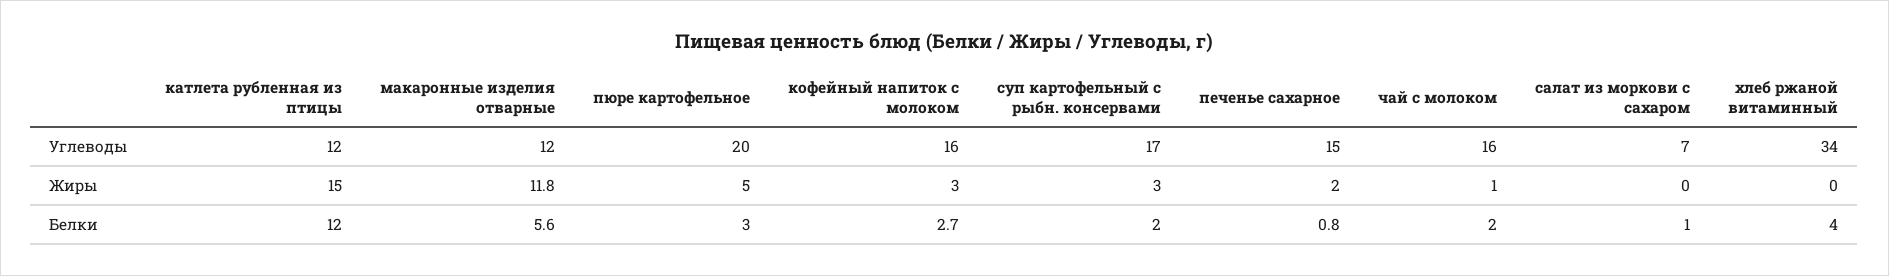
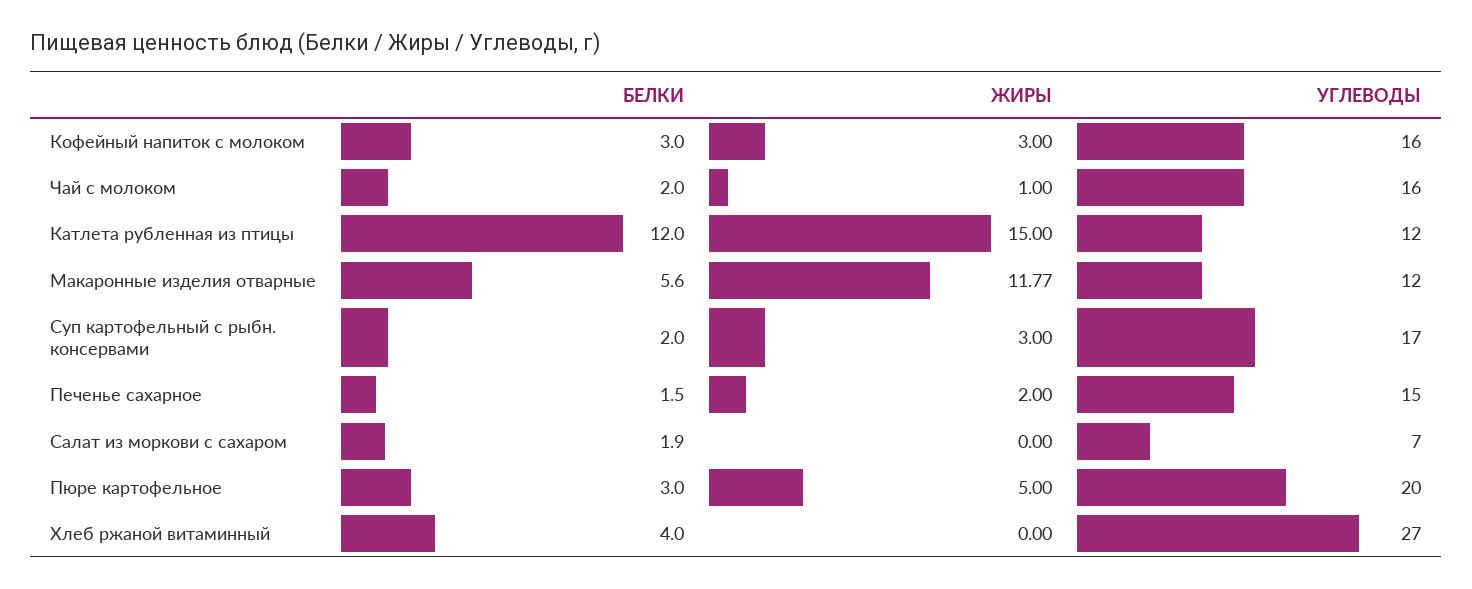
хлеб ржаной витаминный, Углеводы: 34 -> 27
кофейный напиток с молоком, Белки: 2.7 -> 3
печенье сахарное, Белки: 0.8 -> 1.5
салат из моркови с сахаром, Белки: 1 -> 1.9

